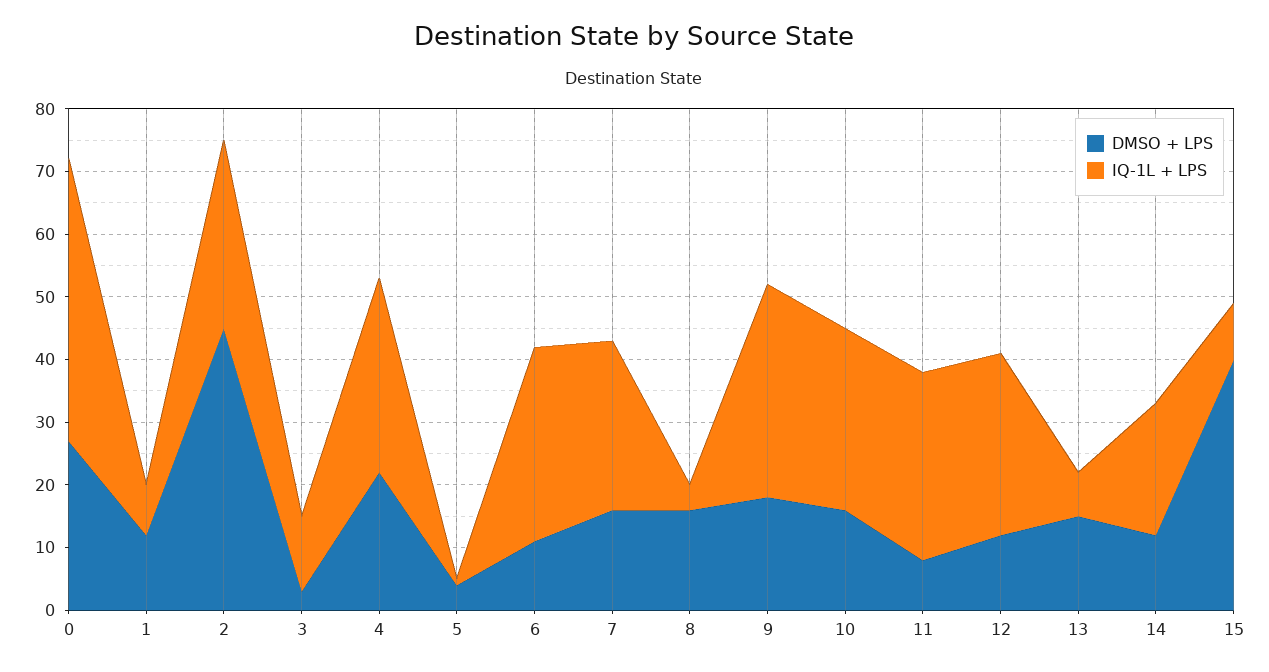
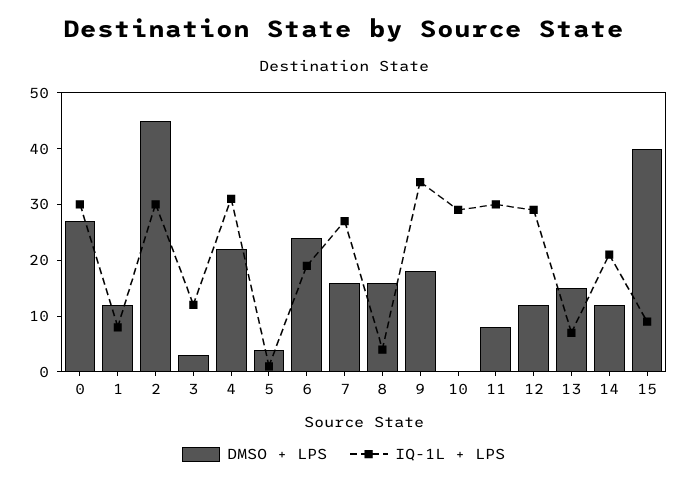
IQ-1L + LPS, 0: 45 -> 30
DMSO + LPS, 6: 10 -> 25
IQ-1L + LPS, 6: 30 -> 20
DMSO + LPS, 10: 15 -> 0

